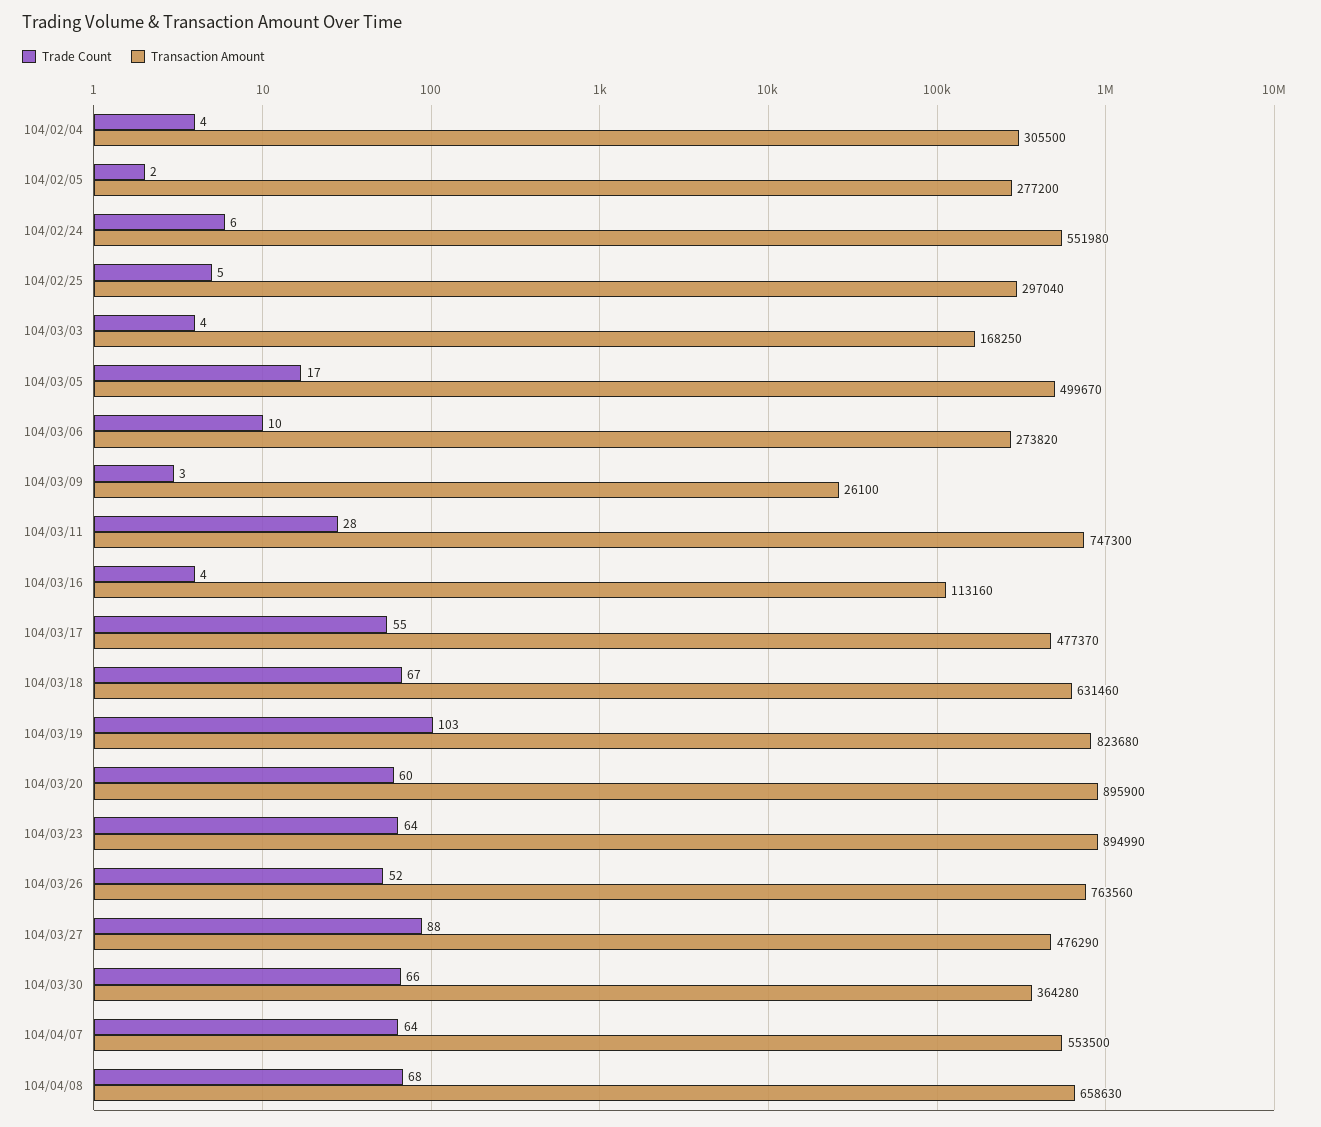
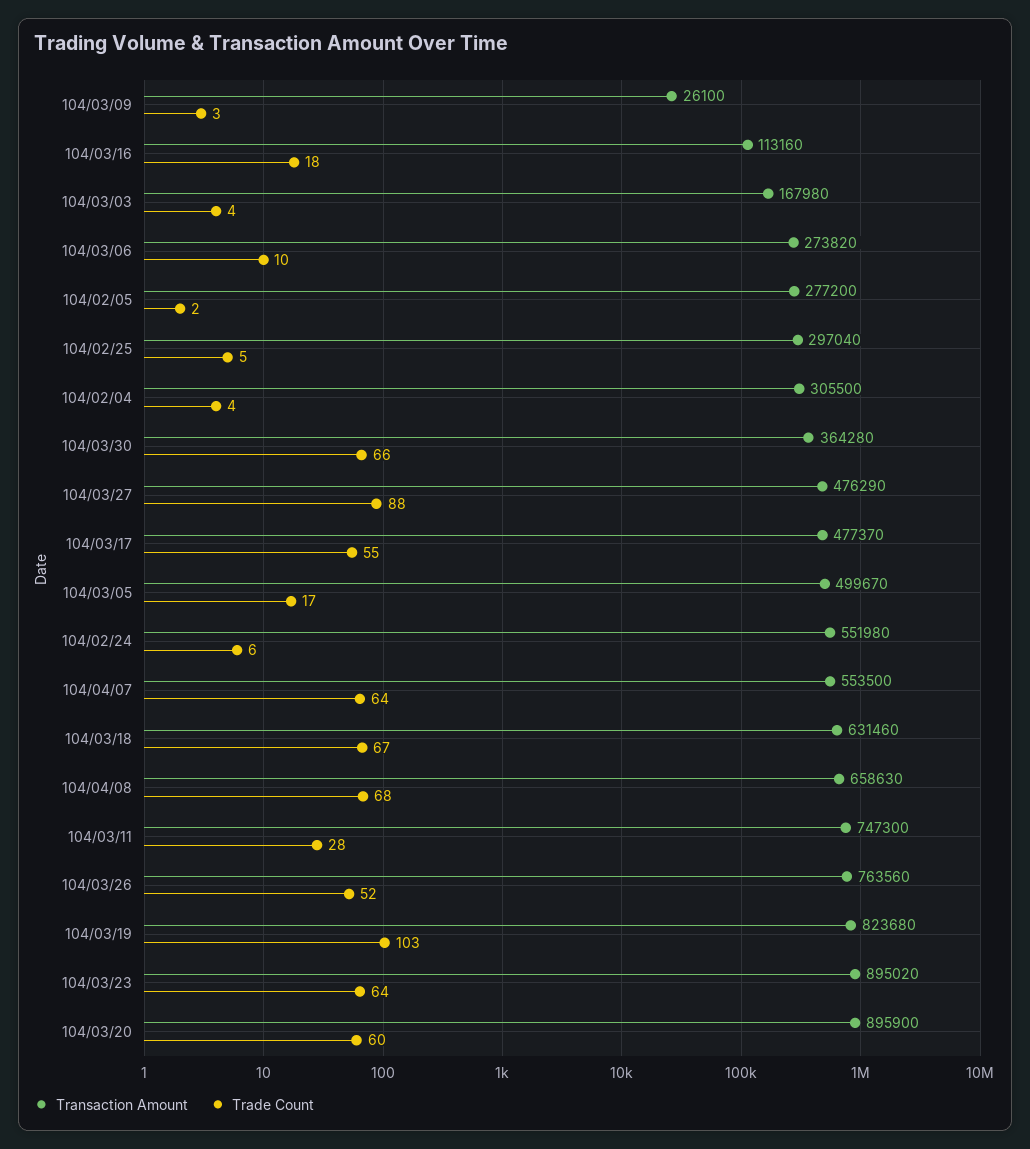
Transaction Amount, 104/03/03: 168250 -> 167980
Trade Count, 104/03/16: 4 -> 18
Transaction Amount, 104/03/23: 894990 -> 895020

